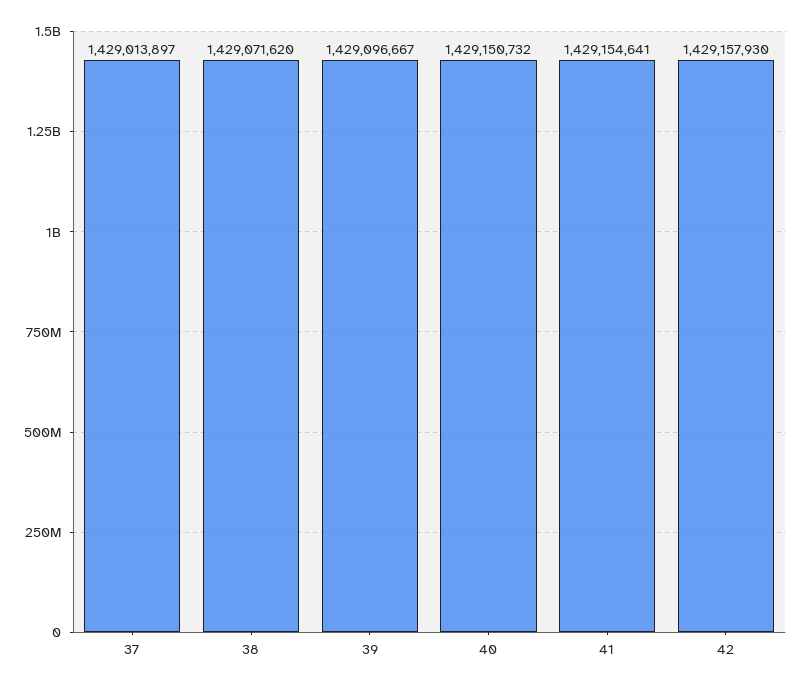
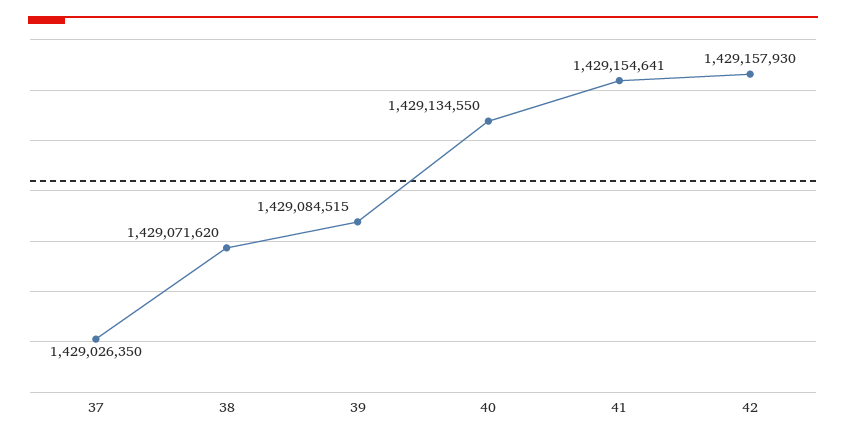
37: 1429013897 -> 1429026350
39: 1429096667 -> 1429084515
40: 1429150732 -> 1429134550

